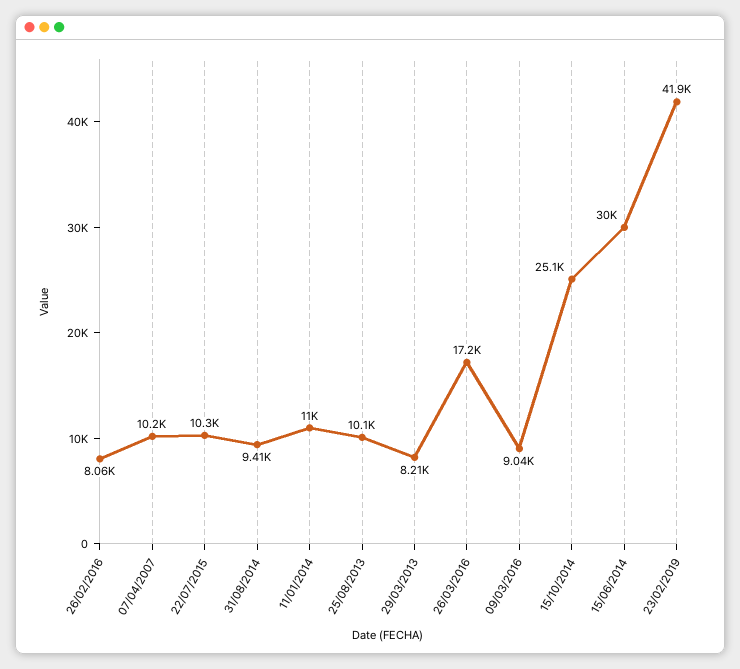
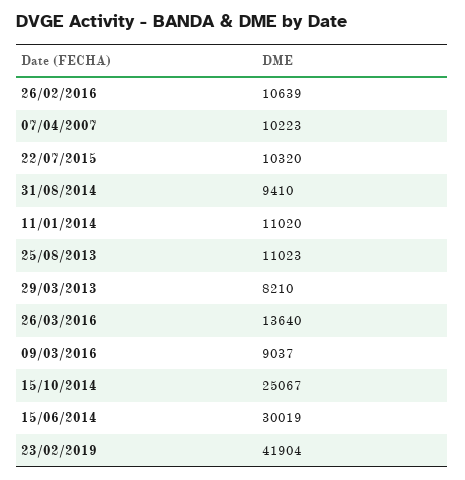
26/02/2016: 8060 -> 10639
25/08/2013: 10100 -> 11023
26/03/2016: 17200 -> 13640

